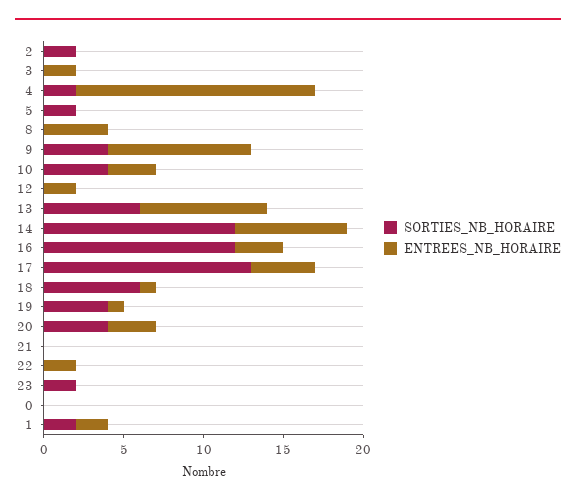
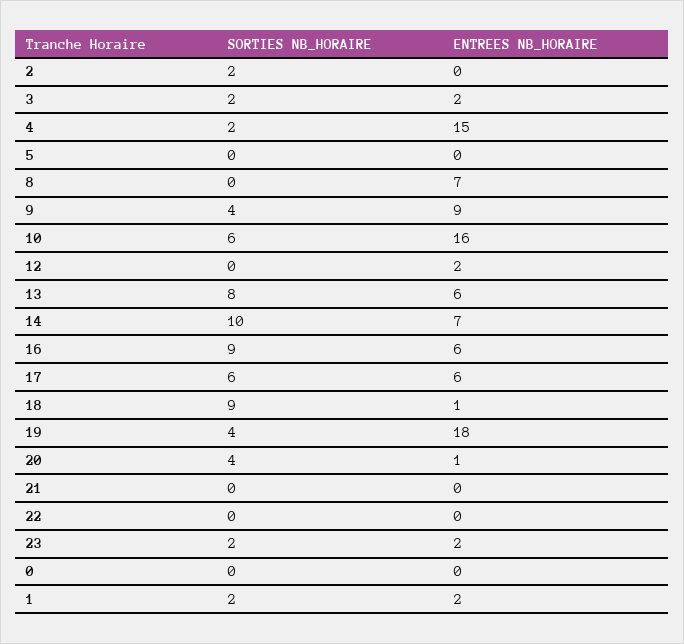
SORTIES_NB_HORAIRE, 3: 0 -> 2
SORTIES_NB_HORAIRE, 5: 2 -> 0
ENTREES_NB_HORAIRE, 8: 4 -> 7
SORTIES_NB_HORAIRE, 10: 4 -> 6
ENTREES_NB_HORAIRE, 10: 3 -> 16
SORTIES_NB_HORAIRE, 13: 6 -> 8
ENTREES_NB_HORAIRE, 13: 8 -> 6
SORTIES_NB_HORAIRE, 14: 12 -> 10
SORTIES_NB_HORAIRE, 16: 12 -> 9
ENTREES_NB_HORAIRE, 16: 3 -> 6
SORTIES_NB_HORAIRE, 17: 13 -> 6
ENTREES_NB_HORAIRE, 17: 4 -> 6
SORTIES_NB_HORAIRE, 18: 6 -> 9
ENTREES_NB_HORAIRE, 19: 1 -> 18
ENTREES_NB_HORAIRE, 20: 3 -> 1
ENTREES_NB_HORAIRE, 22: 2 -> 0
ENTREES_NB_HORAIRE, 23: 0 -> 2

